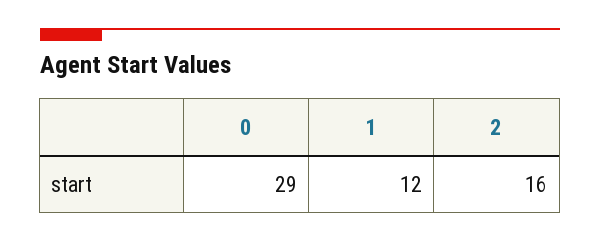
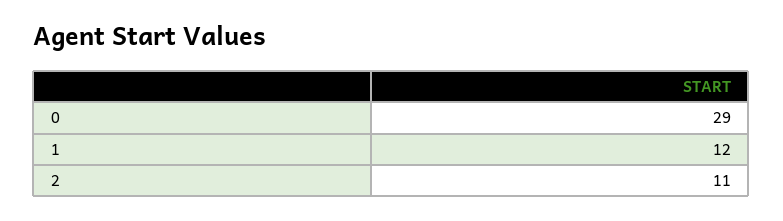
2: 16 -> 11

